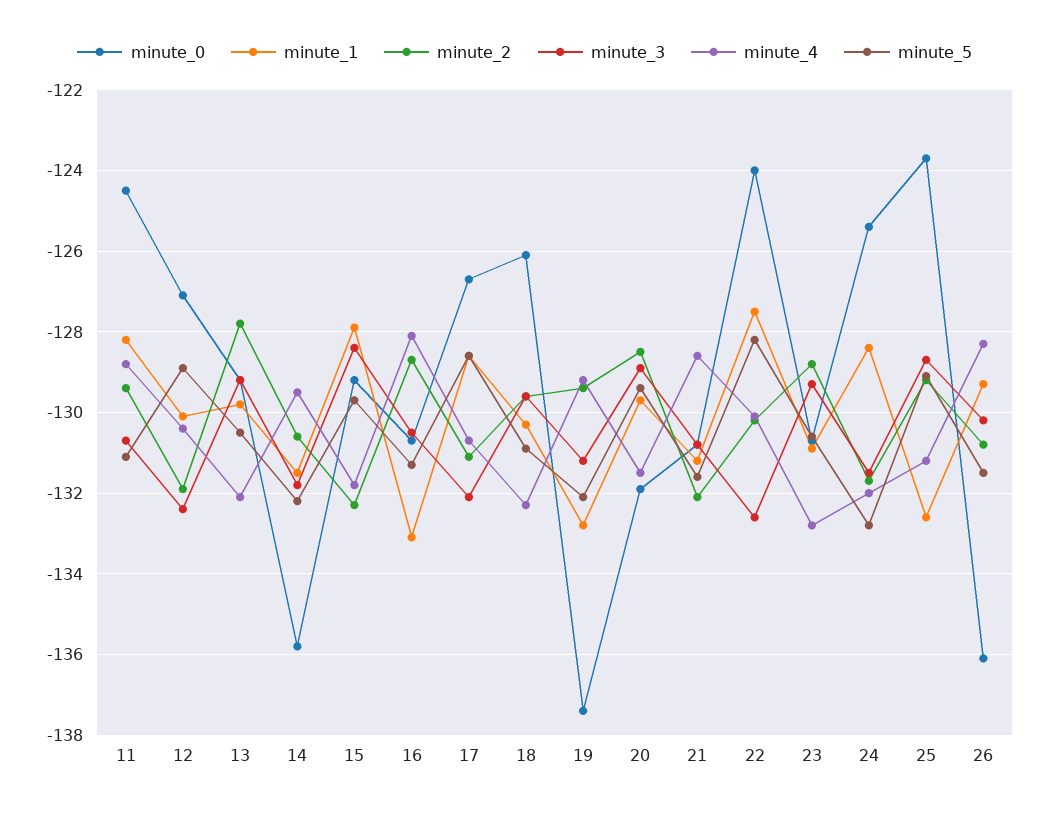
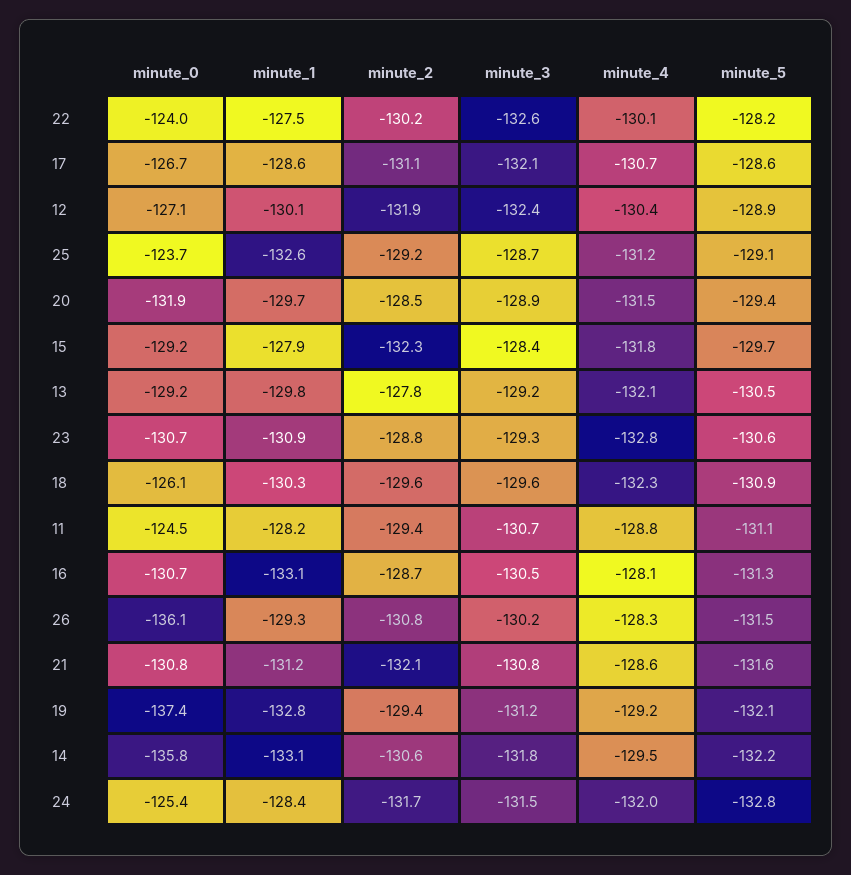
minute_1, 14: -131.5 -> -133.1

